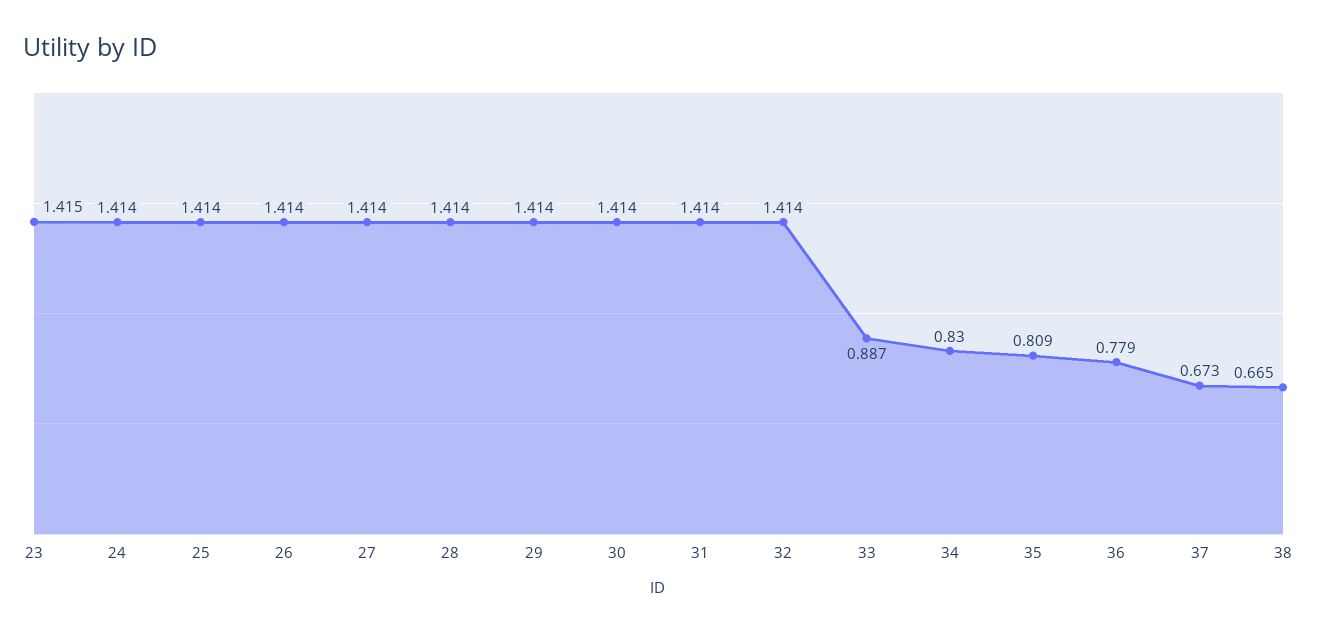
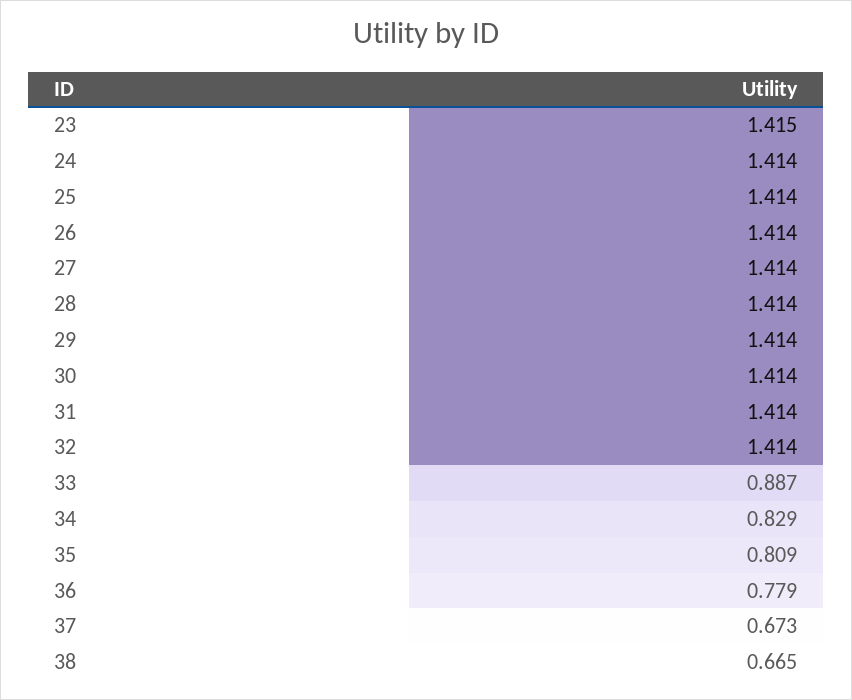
34: 0.83 -> 0.829

